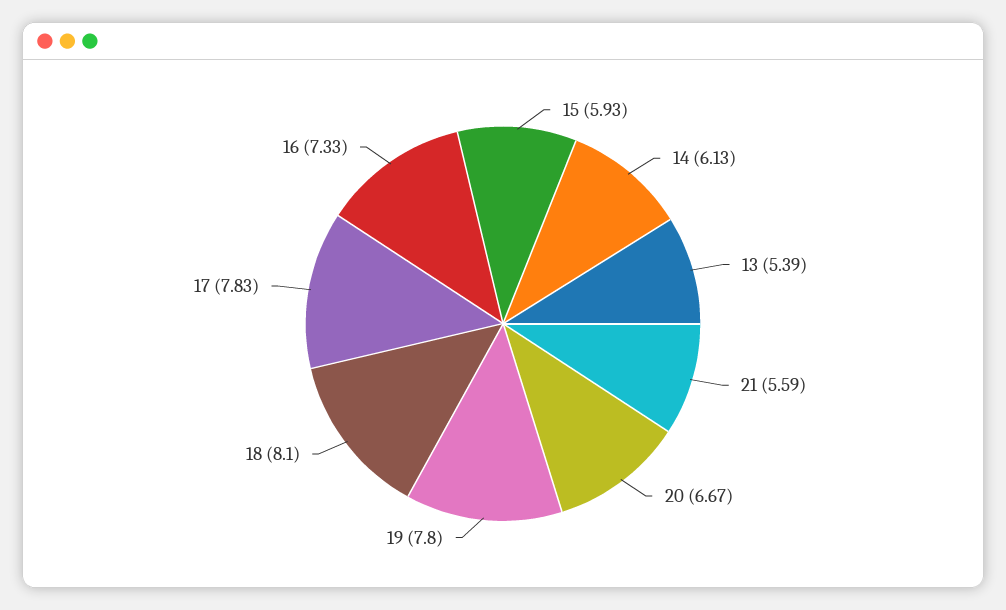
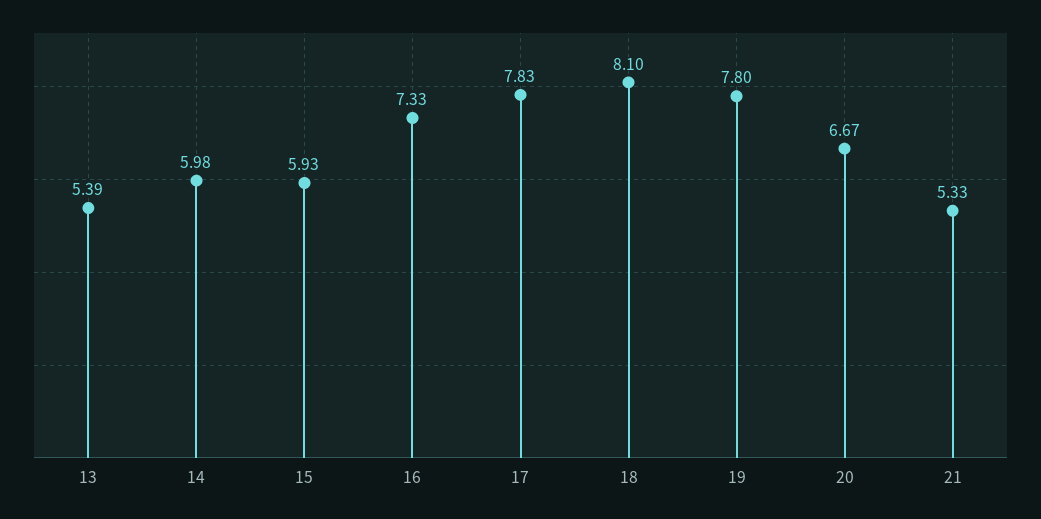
14: 6.13 -> 5.98
21: 5.59 -> 5.33

